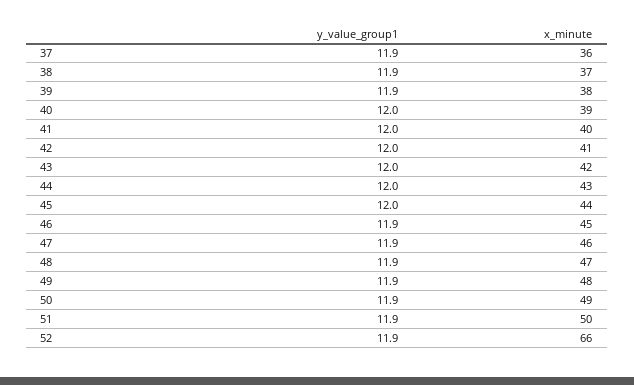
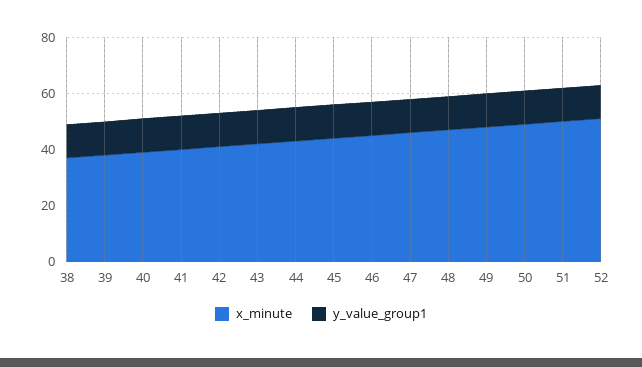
y_value_group1, 37: 11.9 -> none
x_minute, 37: 36 -> none
x_minute, 52: 66 -> 50

